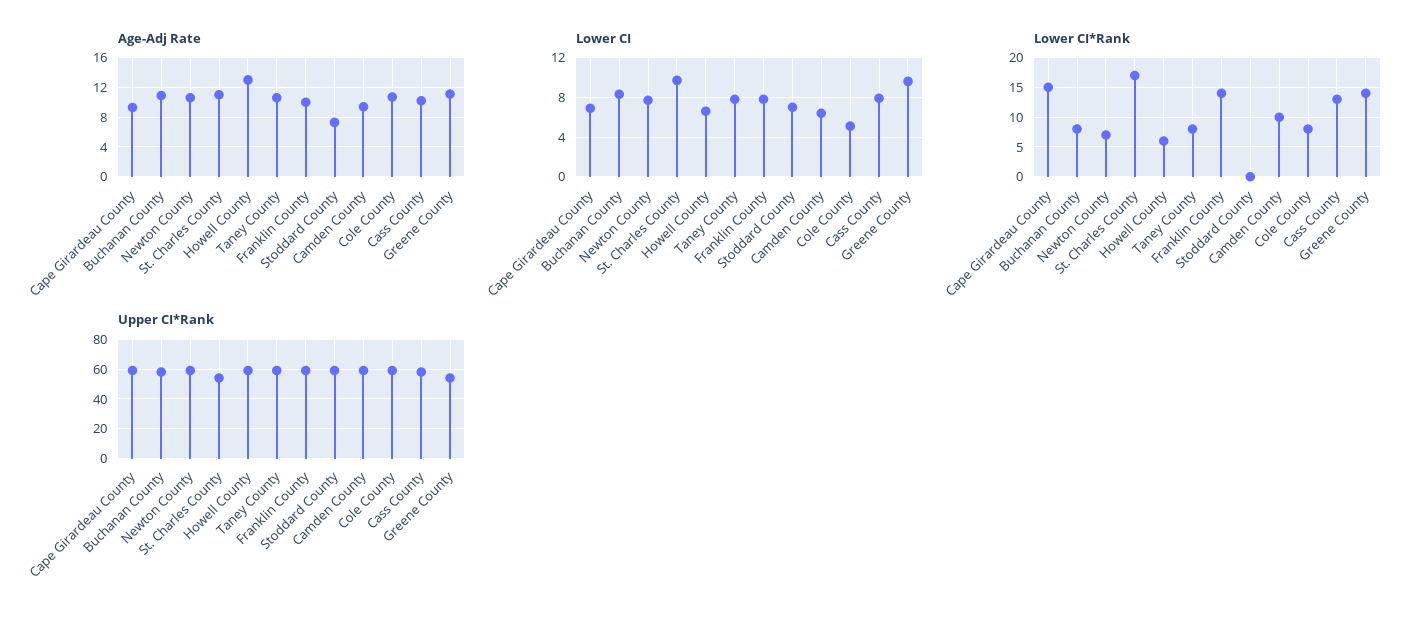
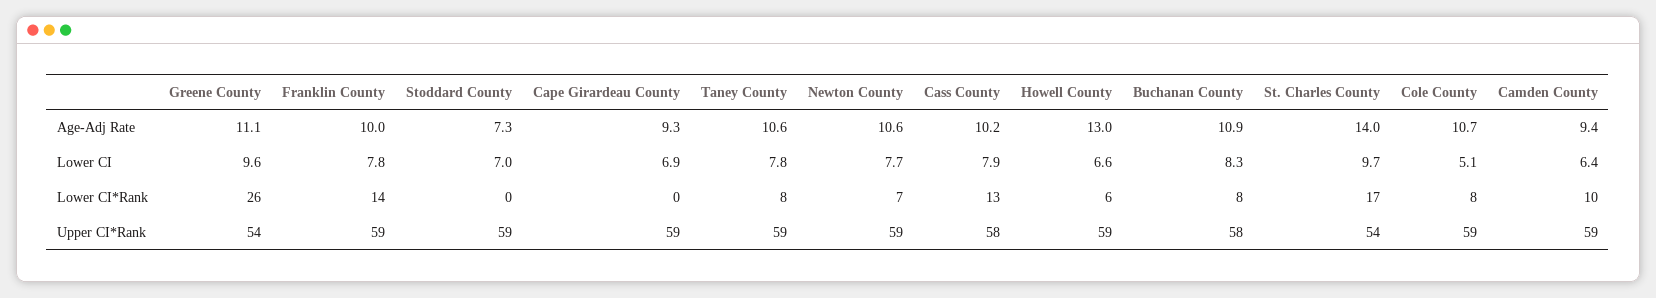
Age-Adj Rate, St. Charles County: 11 -> 14
Lower CI*Rank, Cape Girardeau County: 15 -> 0
Lower CI*Rank, Greene County: 15 -> 26

